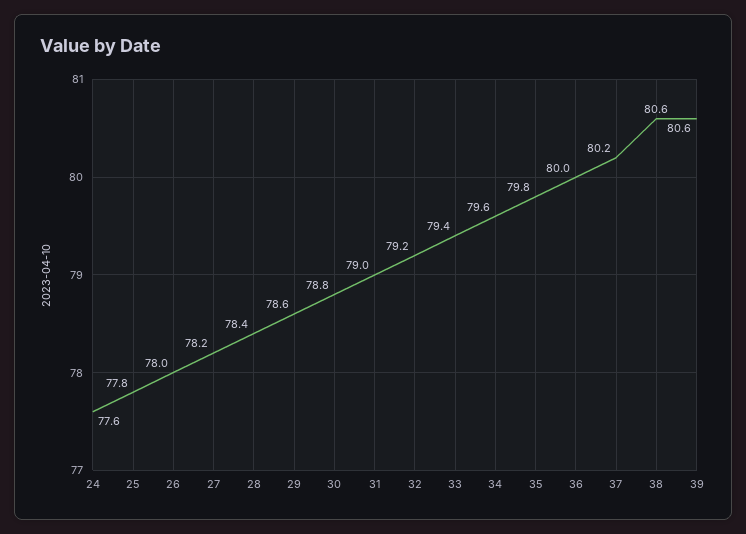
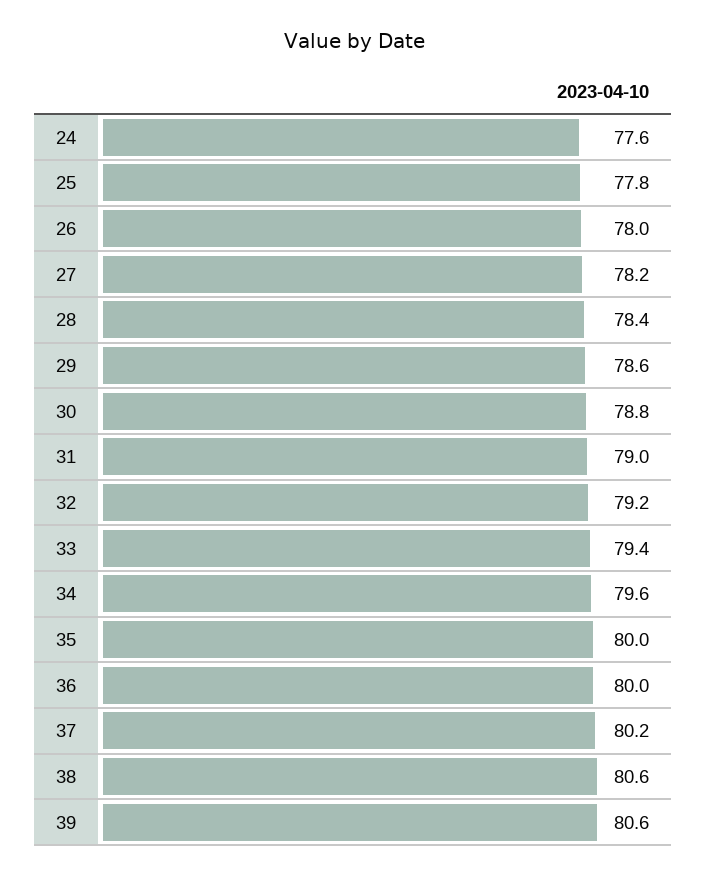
35: 79.8 -> 80

